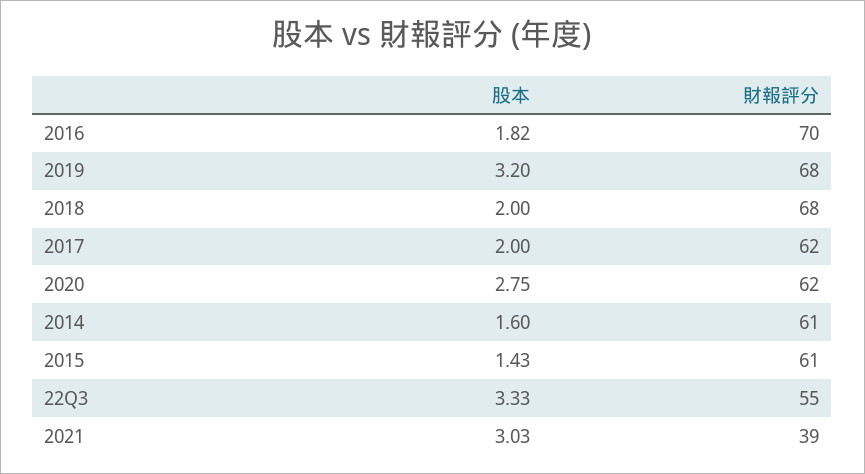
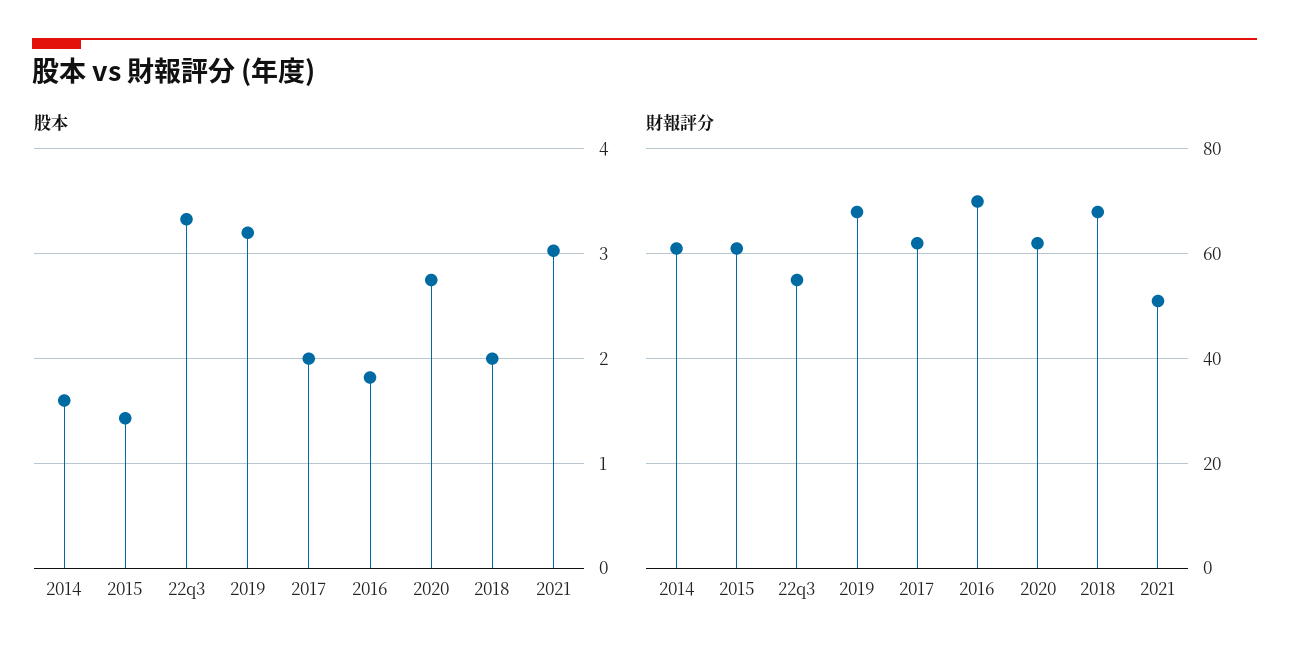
財報評分, 2021: 39 -> 50

